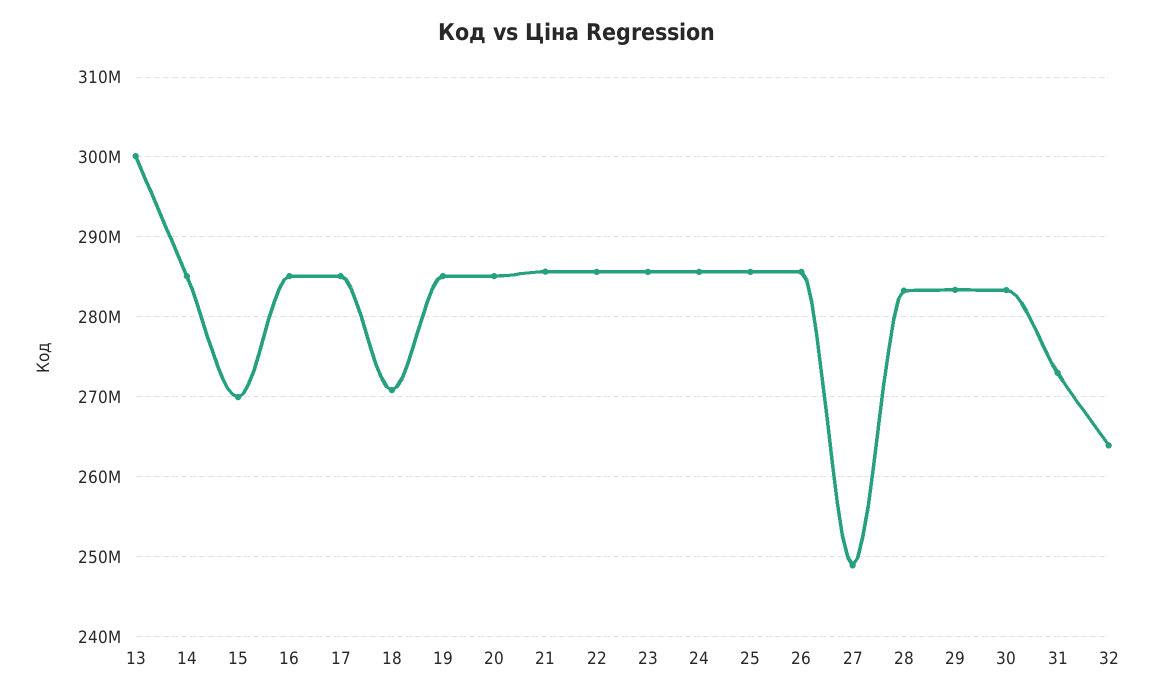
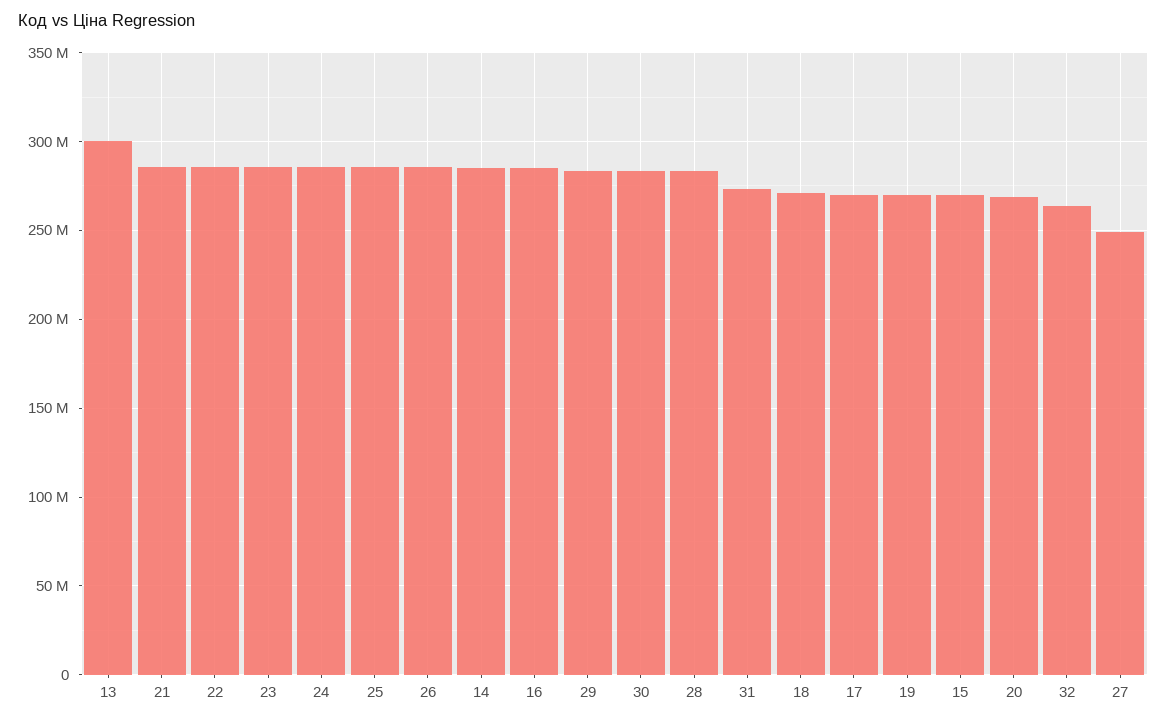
17: 285000000 -> 270000000
19: 285000000 -> 270000000
20: 285000000 -> 270000000

